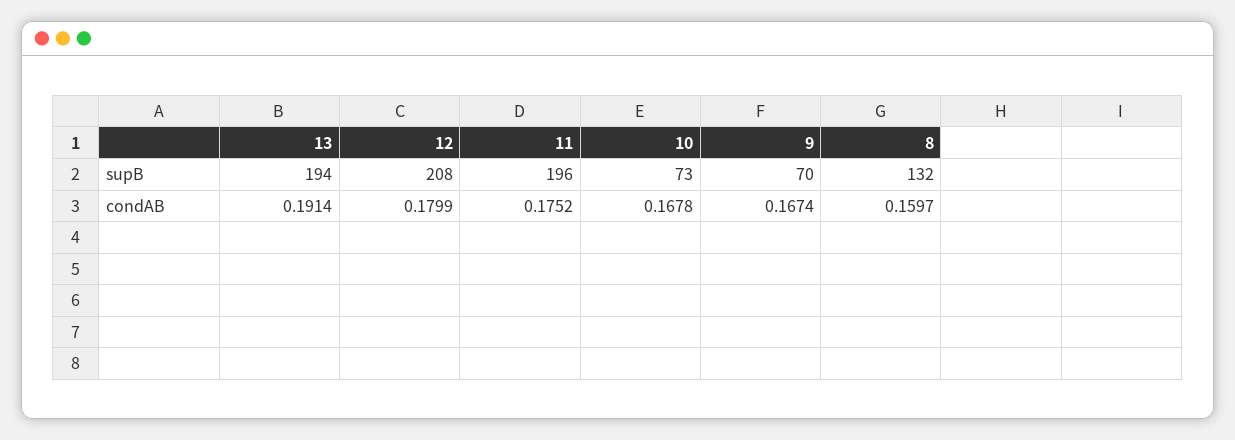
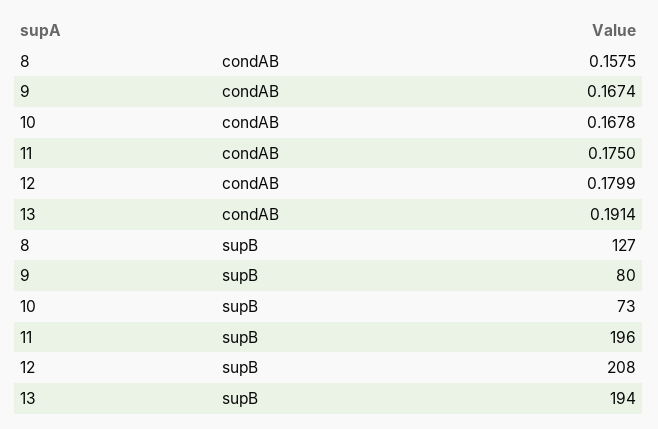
9, supB: 70 -> 80
8, supB: 132 -> 127
11, condAB: 0.1752 -> 0.175
8, condAB: 0.1597 -> 0.1575

